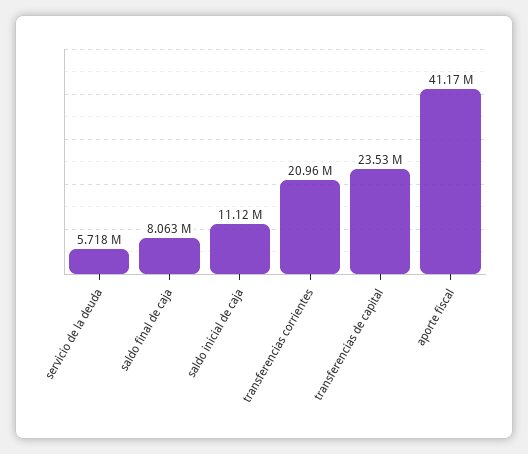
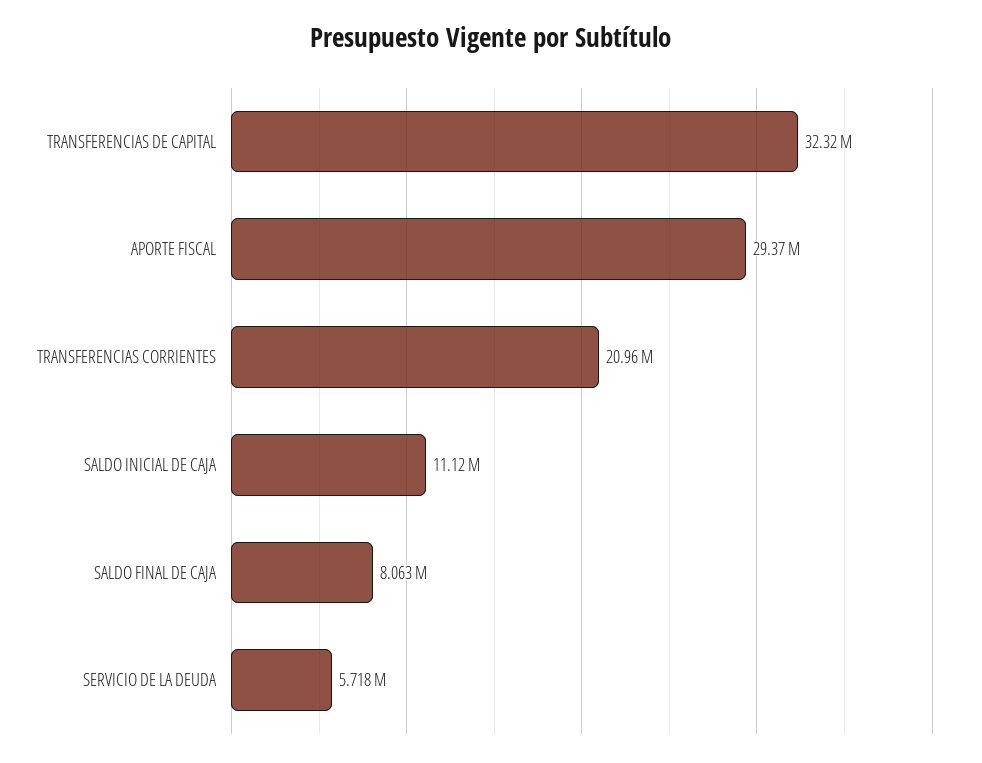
transferencias de capital: 23530000 -> 32320000
aporte fiscal: 41170000 -> 29370000

